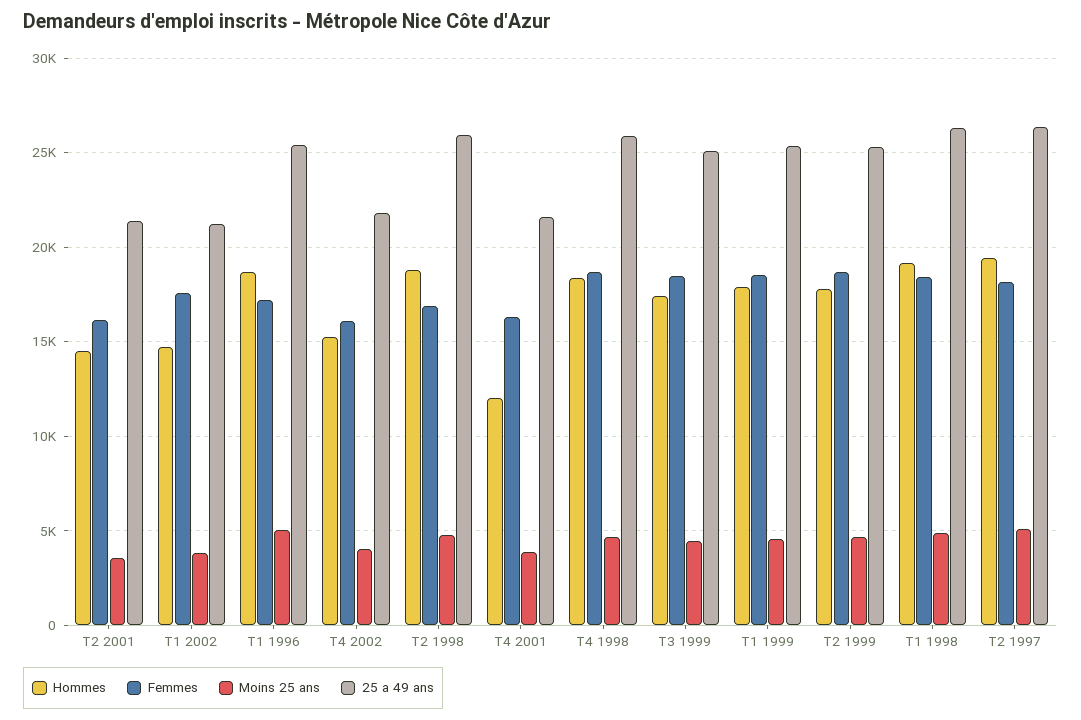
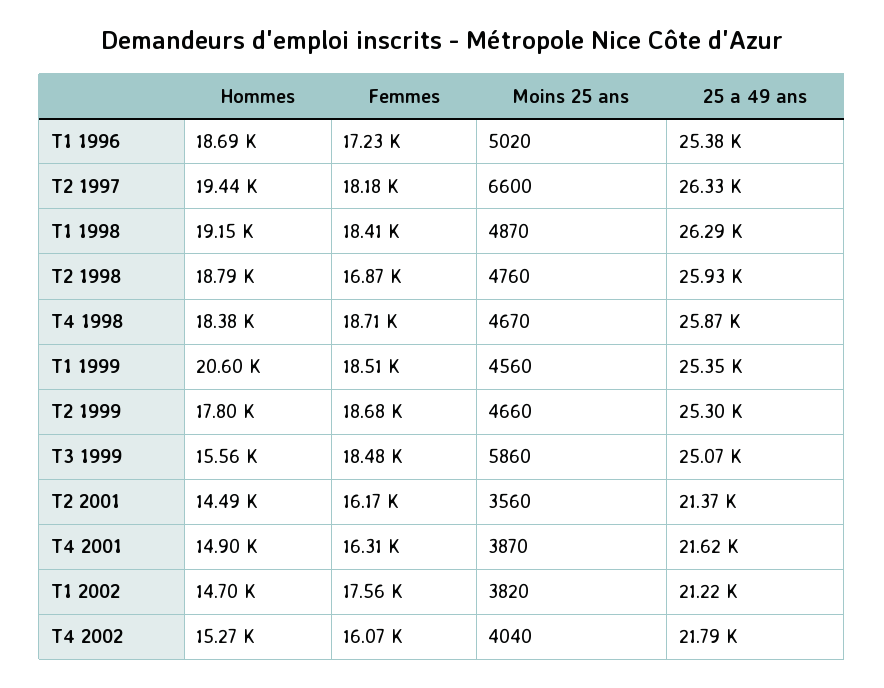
Hommes, T4 2001: 12000 -> 14900
Hommes, T3 1999: 17500 -> 15560
Moins 25 ans, T3 1999: 4500 -> 5860
Hommes, T1 1999: 18000 -> 20600
Moins 25 ans, T2 1997: 5000 -> 6600

